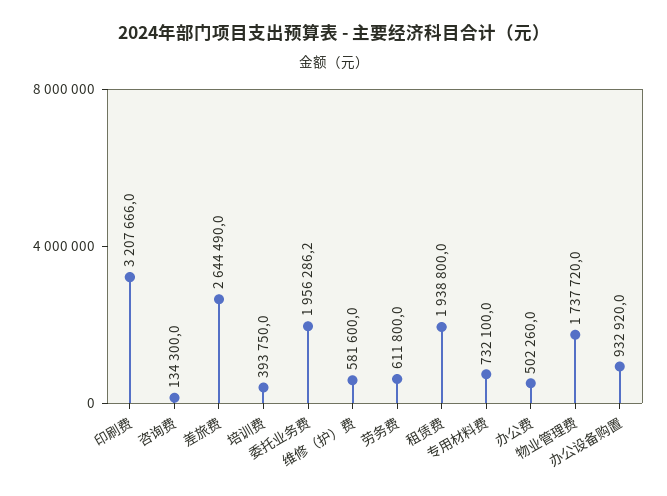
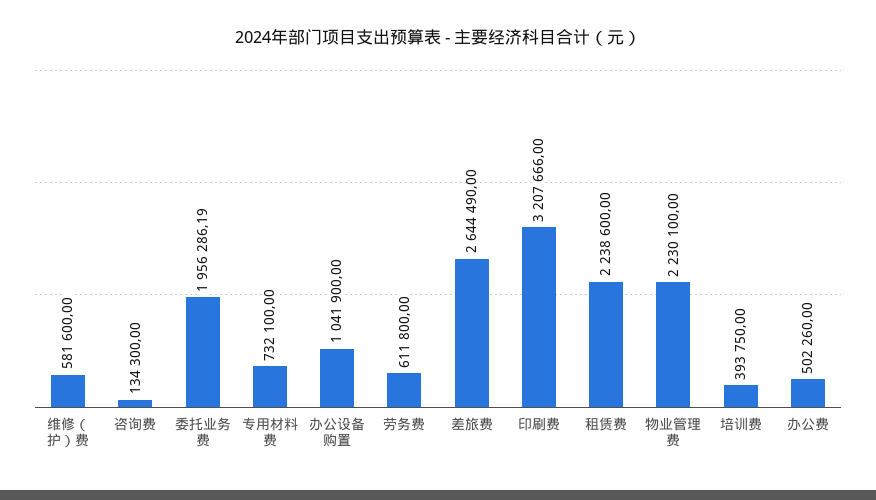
租赁费: 1938800 -> 2238600
物业管理费: 1737720 -> 2230100
办公设备购置: 932920 -> 1041900

